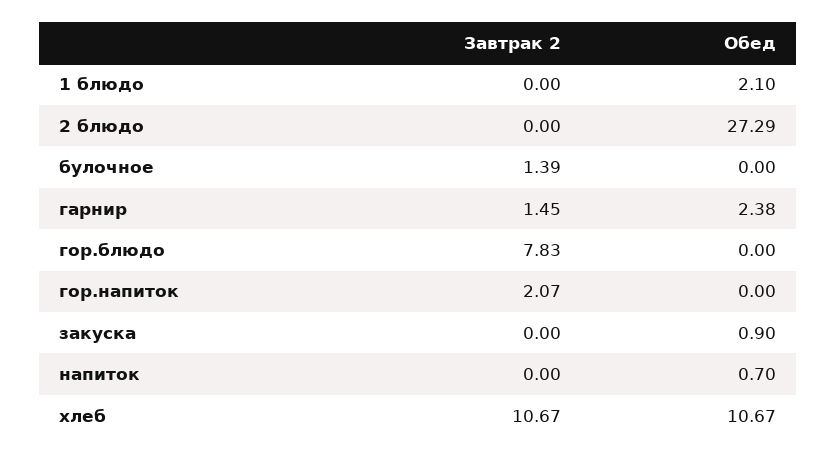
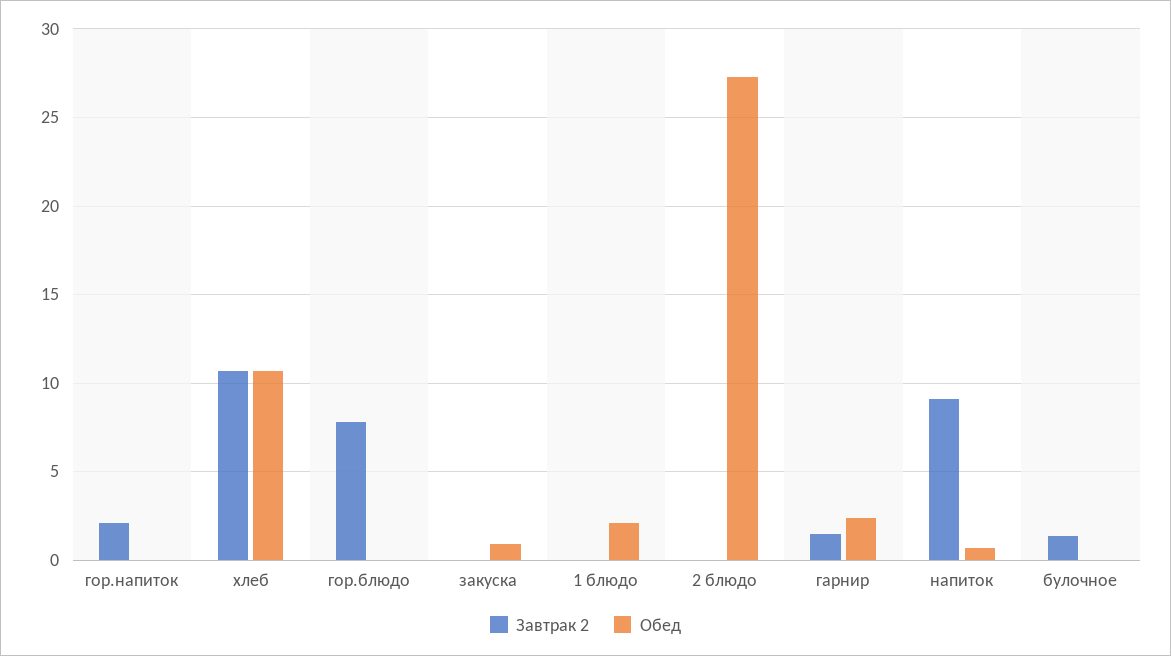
Завтрак 2, напиток: 0 -> 9

